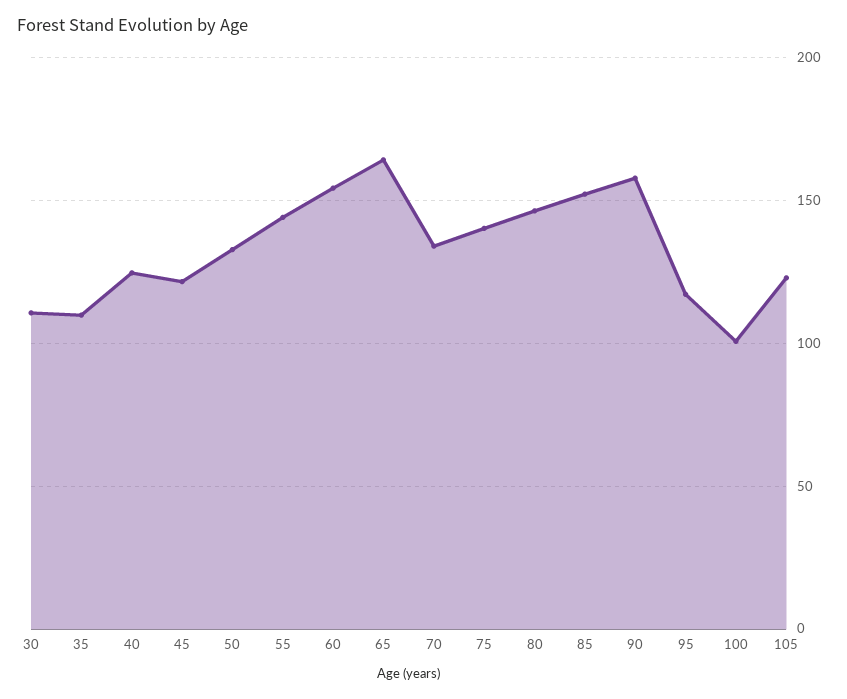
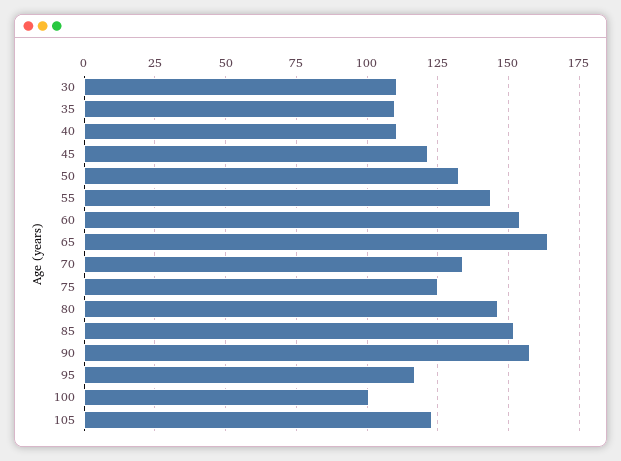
40: 125 -> 110
75: 140 -> 125

